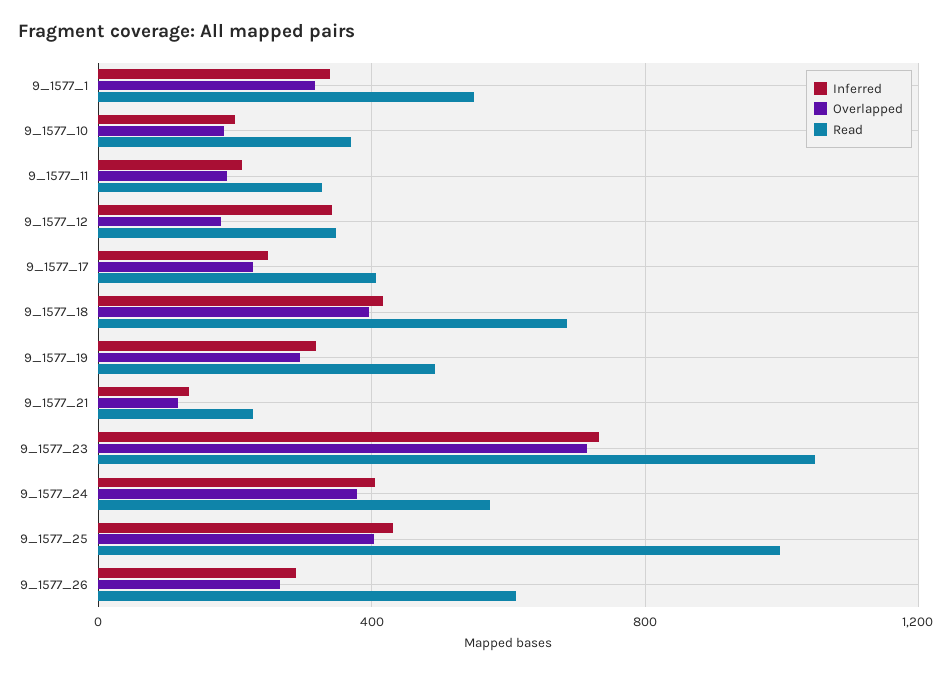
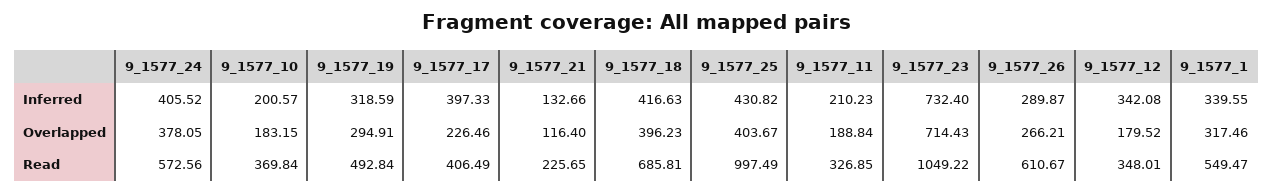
Inferred, 9_1577_17: 250 -> 397.33

